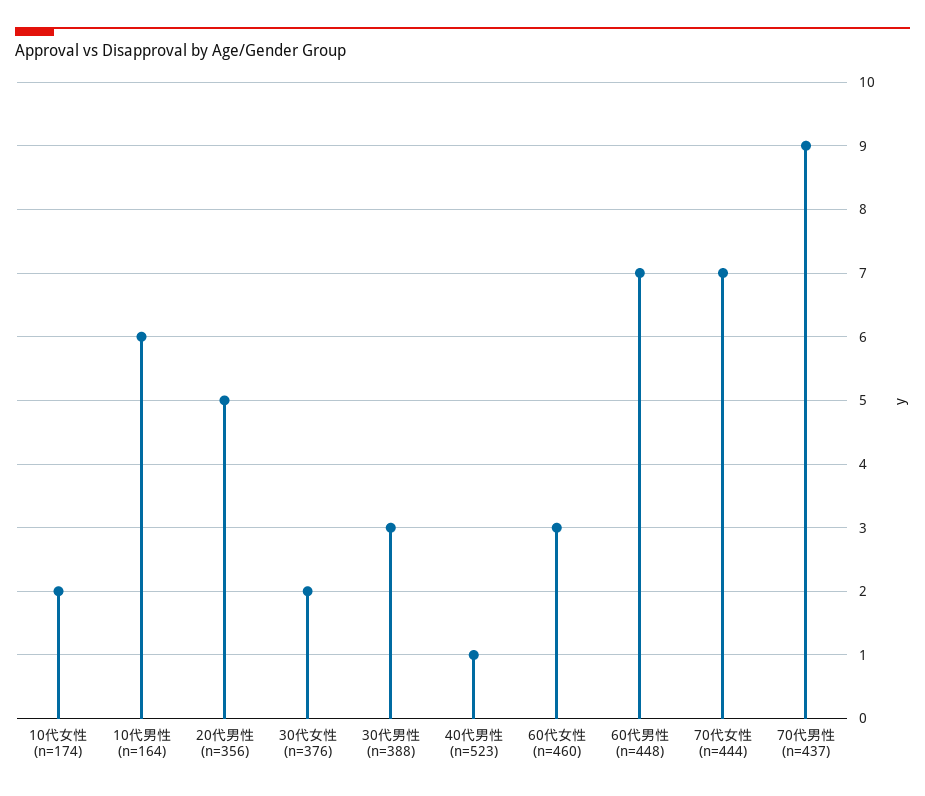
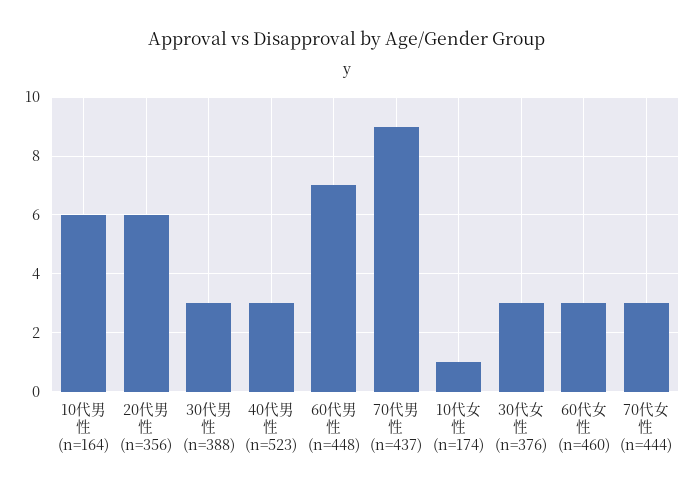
10代女性 (n=174): 2 -> 1
20代男性 (n=356): 5 -> 6
30代女性 (n=376): 2 -> 3
40代男性 (n=523): 1 -> 3
70代女性 (n=444): 7 -> 3

